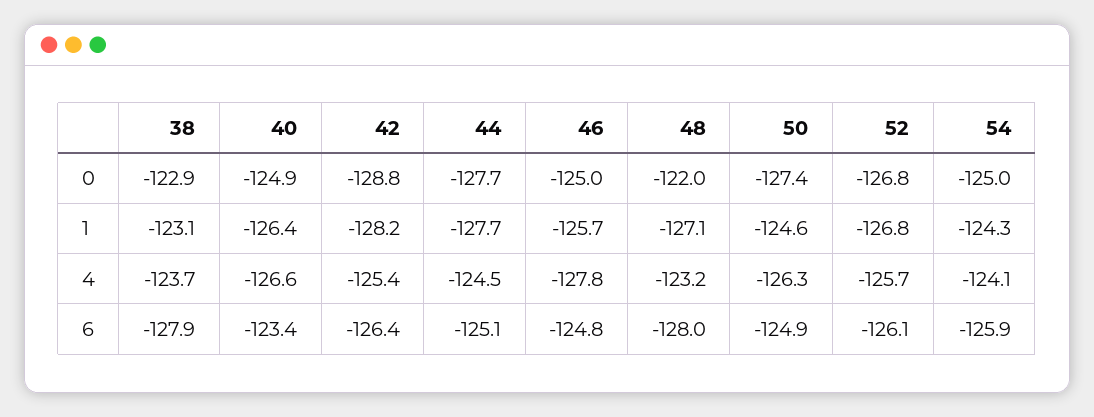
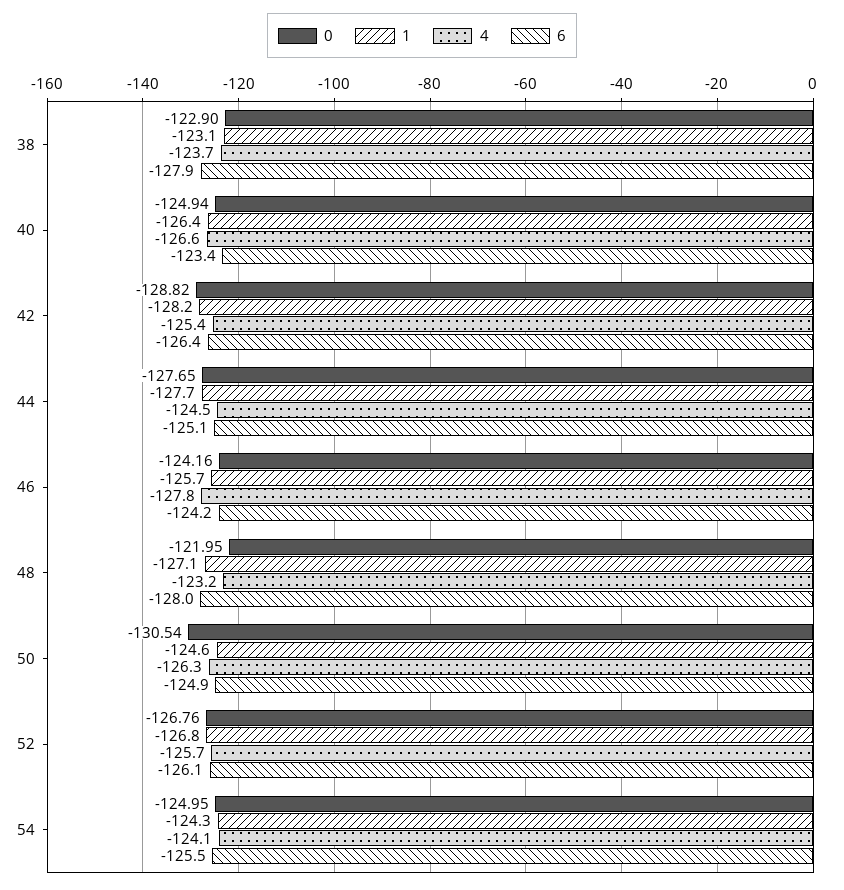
0, 46: -125 -> -124.16
0, 50: -127.4 -> -130.54
6, 46: -124.8 -> -124.2
6, 54: -125.9 -> -125.5

